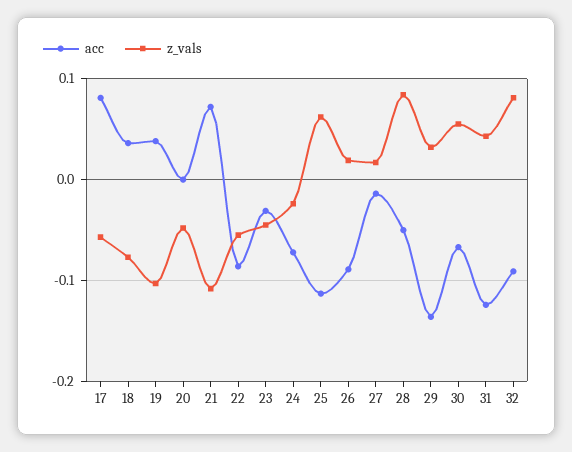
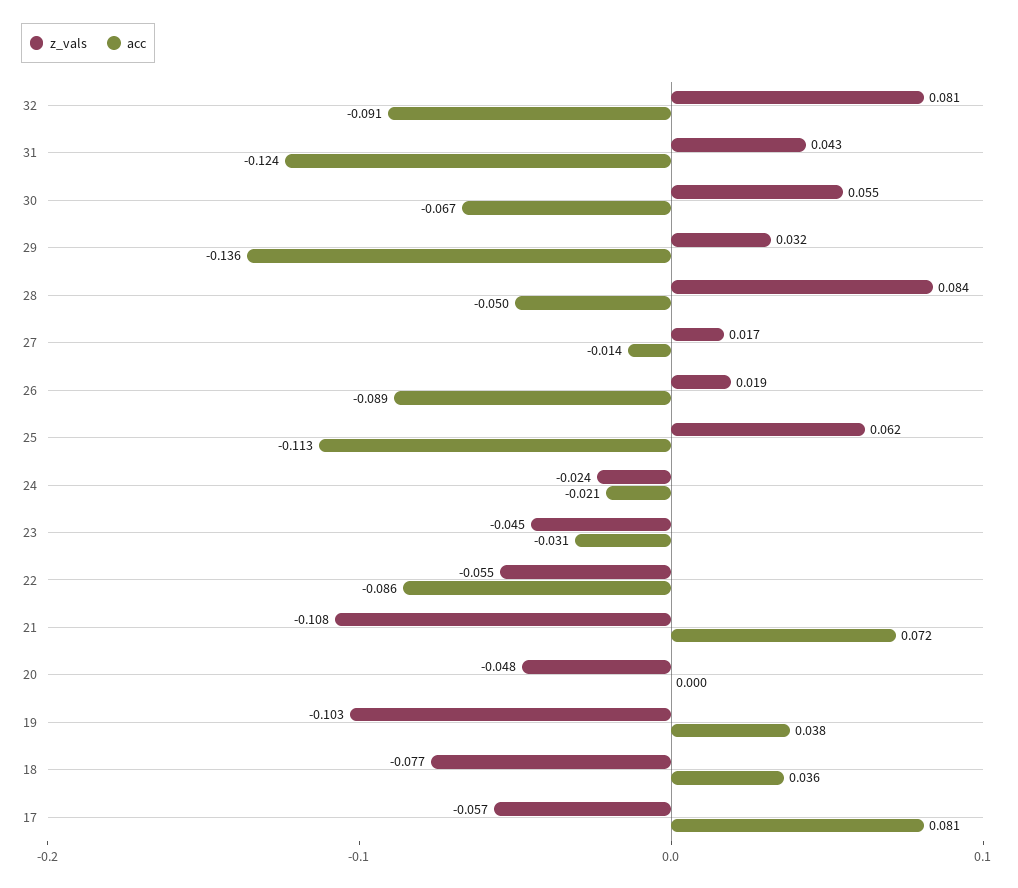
acc, 24: -0.07 -> -0.021

